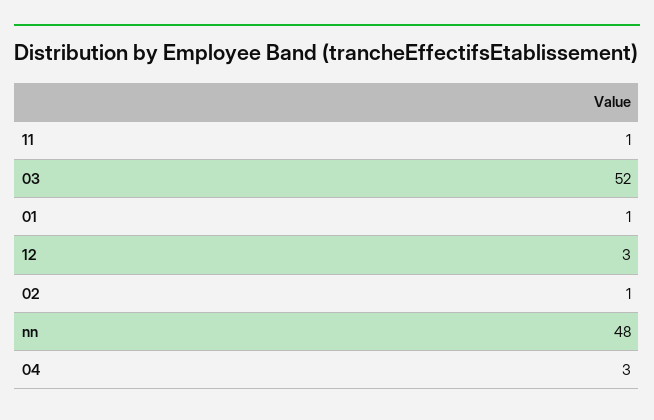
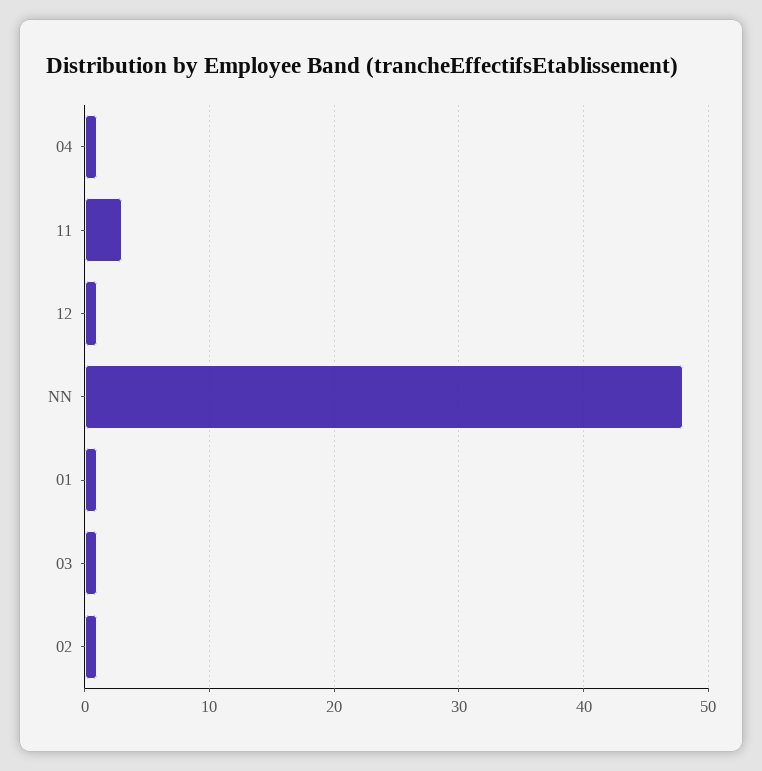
11: 1 -> 3
03: 52 -> 1
12: 3 -> 1
04: 3 -> 1

